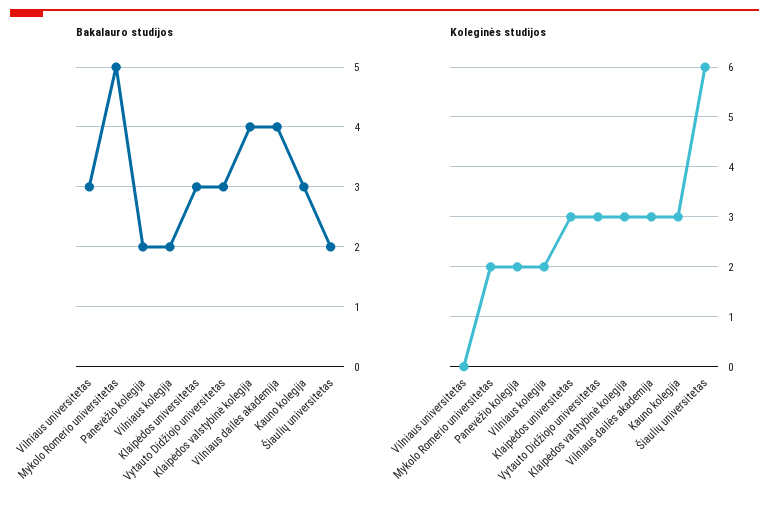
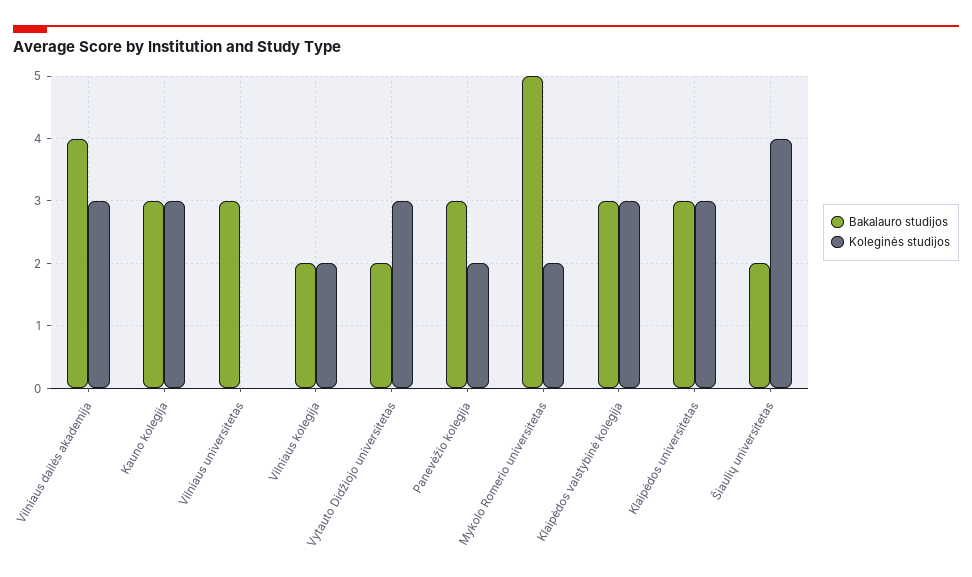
Bakalauro studijos, Panevėžio kolegija: 2 -> 3
Bakalauro studijos, Vytauto Didžiojo universitetas: 3 -> 2
Bakalauro studijos, Klaipėdos valstybinė kolegija: 4 -> 3
Koleginės studijos, Šiaulių universitetas: 6 -> 4

